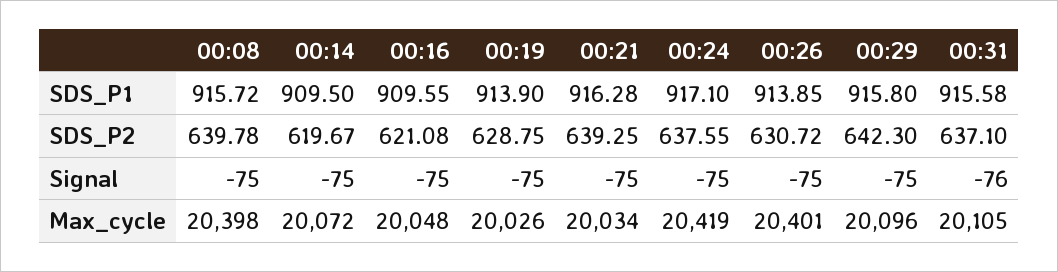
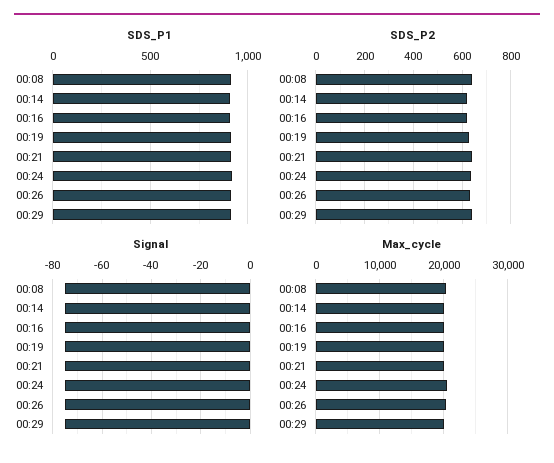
SDS_P1, 00:31: 915.58 -> none
SDS_P2, 00:31: 637.1 -> none
Signal, 00:31: -76 -> none
Max_cycle, 00:31: 20105 -> none

